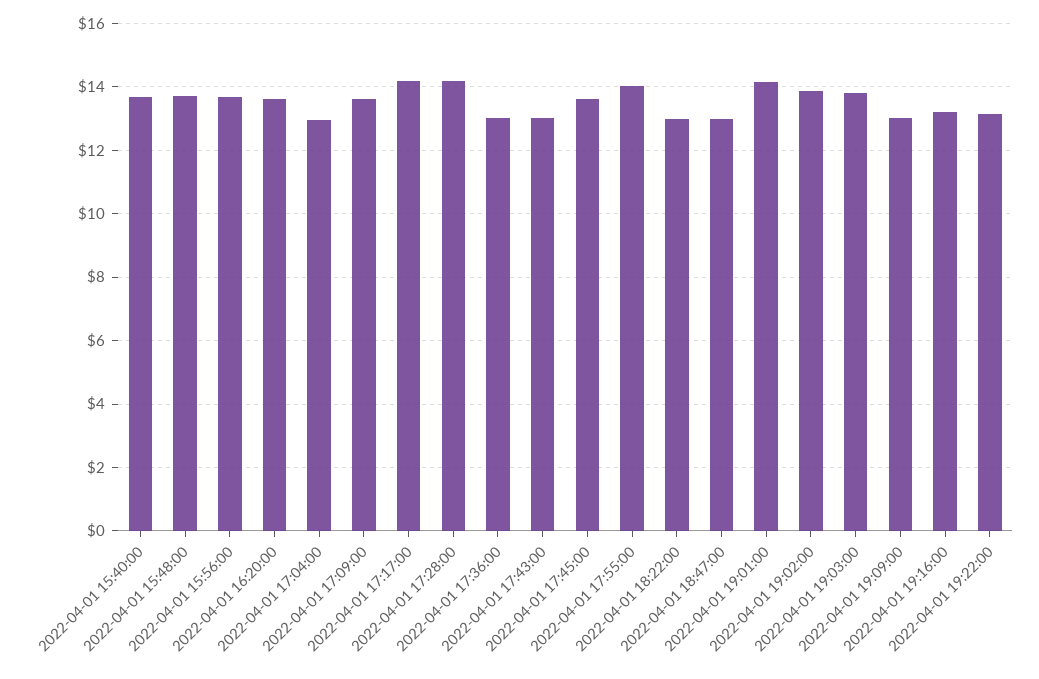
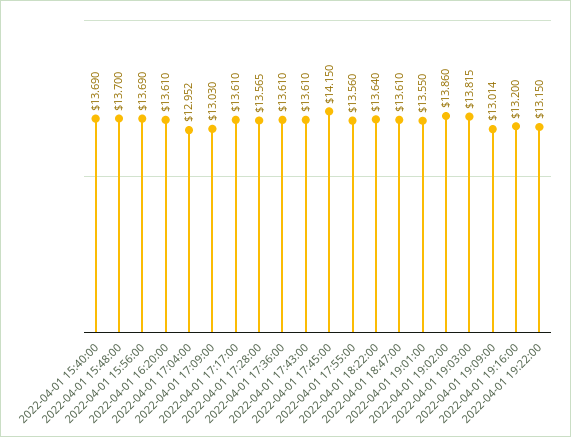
2022-04-01 17:09:00: 13.6 -> 13.03
2022-04-01 17:17:00: 14.2 -> 13.61
2022-04-01 17:28:00: 14.2 -> 13.565
2022-04-01 17:36:00: 13 -> 13.61
2022-04-01 17:43:00: 13 -> 13.61
2022-04-01 17:45:00: 13.6 -> 14.15
2022-04-01 17:55:00: 14 -> 13.56
2022-04-01 18:22:00: 13 -> 13.64
2022-04-01 18:47:00: 13 -> 13.61
2022-04-01 19:01:00: 14.2 -> 13.55

